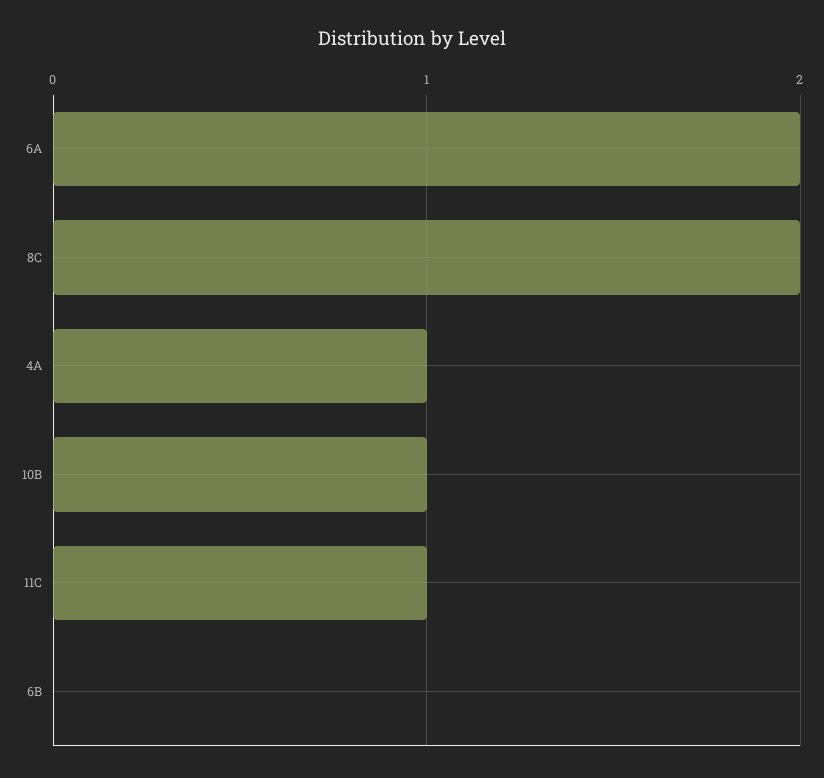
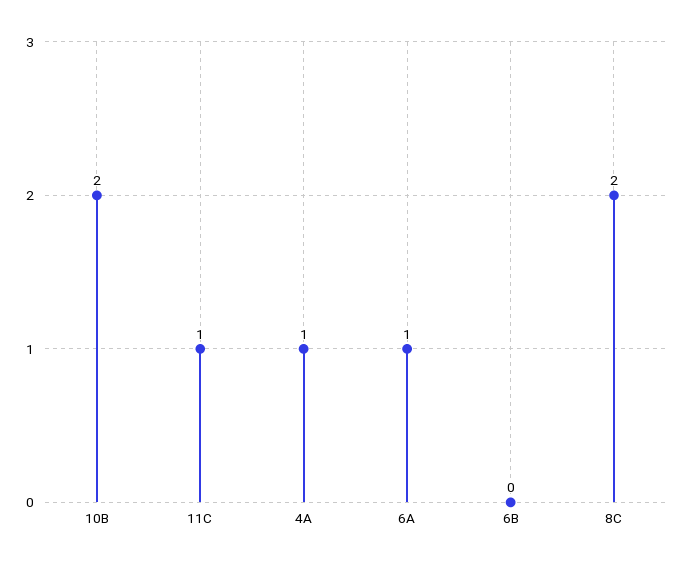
6A: 2 -> 1
10B: 1 -> 2

